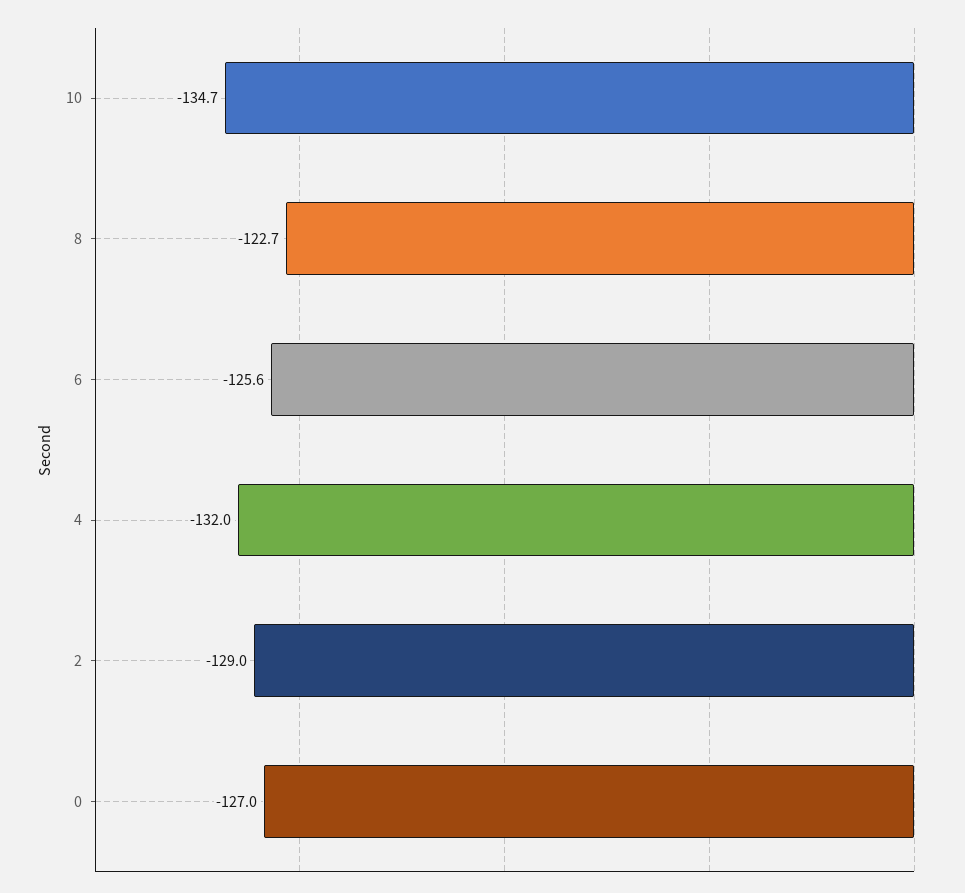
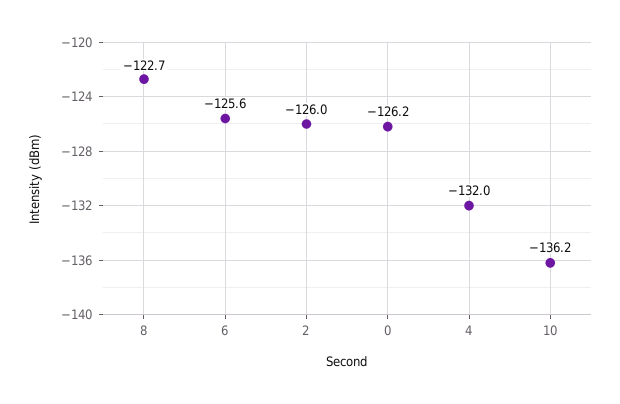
10: -134.7 -> -136.2
2: -129 -> -126
0: -127 -> -126.2

